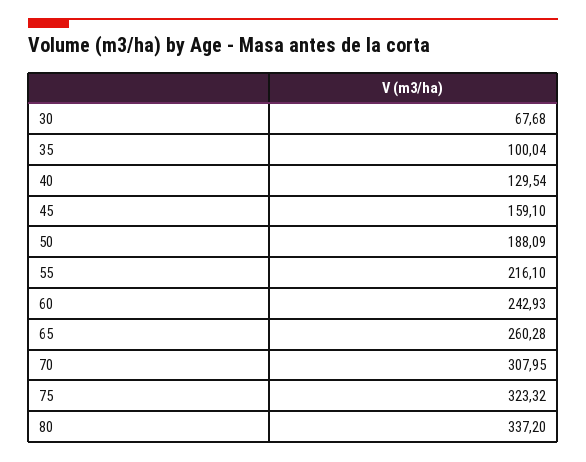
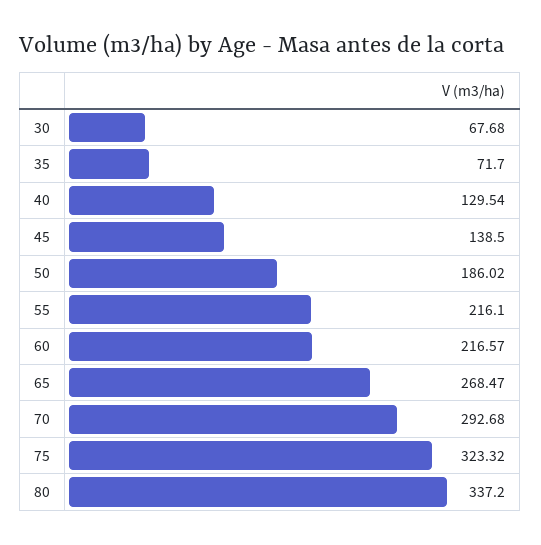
35: 100.04 -> 71.7
45: 159.1 -> 138.5
50: 188.09 -> 186.02
60: 242.93 -> 216.57
65: 260.28 -> 268.47
70: 307.95 -> 292.68

